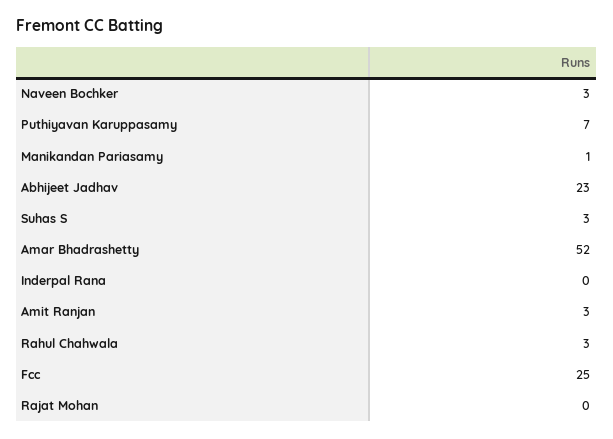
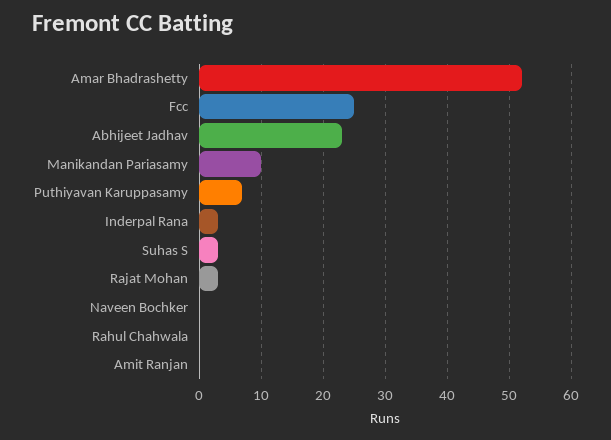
Naveen Bochker: 3 -> 0
Manikandan Pariasamy: 1 -> 10
Inderpal Rana: 0 -> 3
Amit Ranjan: 3 -> 0
Rahul Chahwala: 3 -> 0
Rajat Mohan: 0 -> 3

